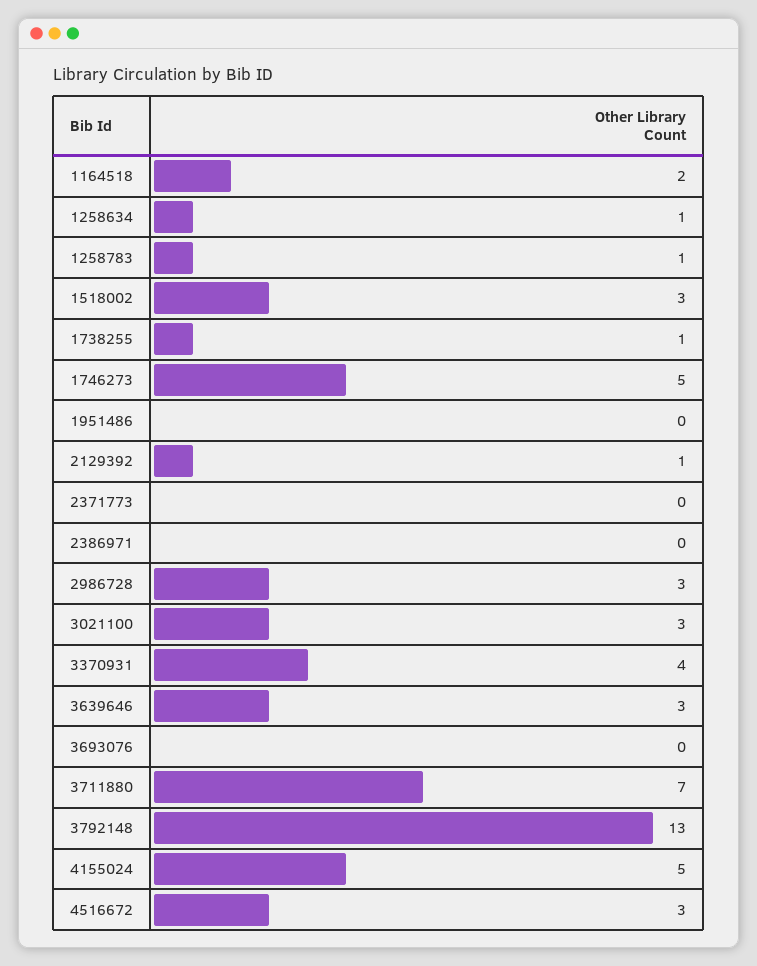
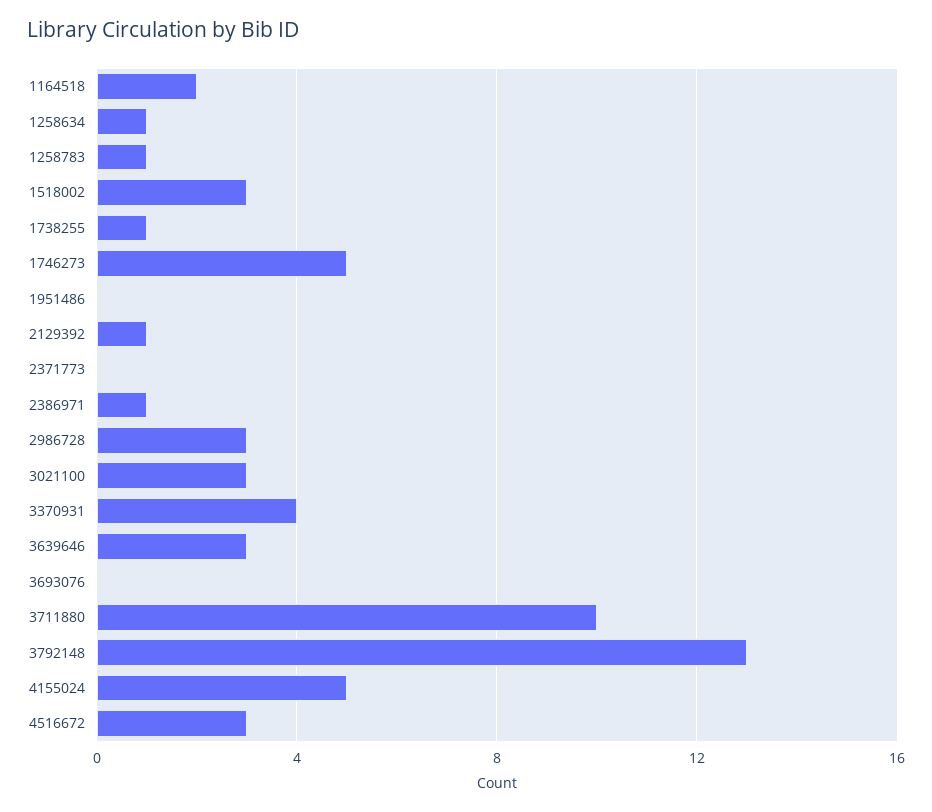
2386971: 0 -> 1
3711880: 7 -> 10

